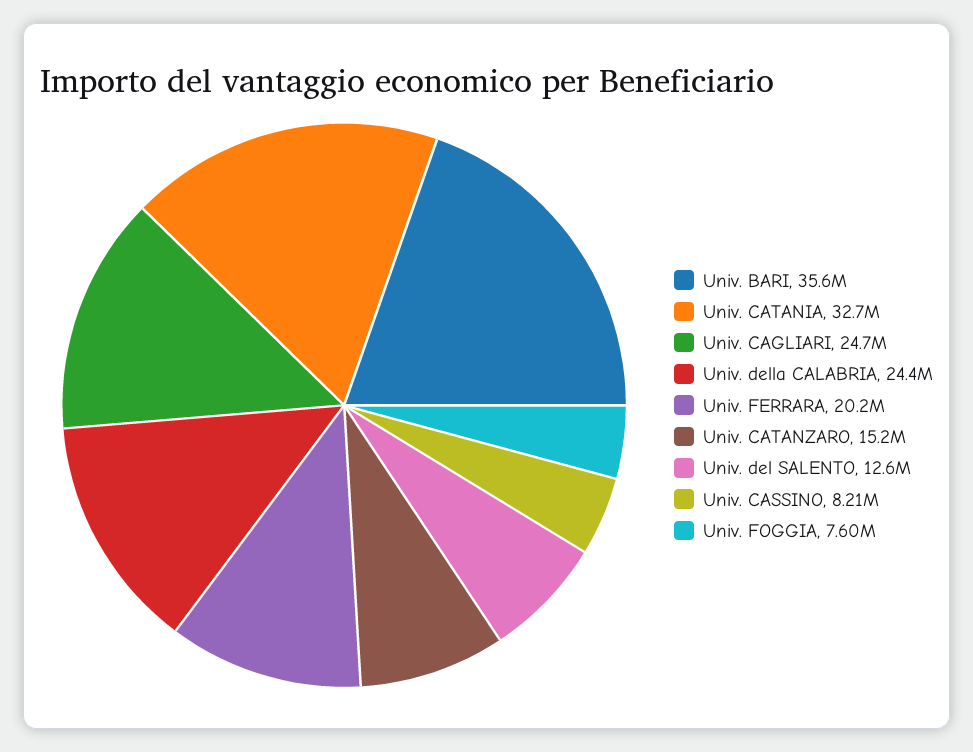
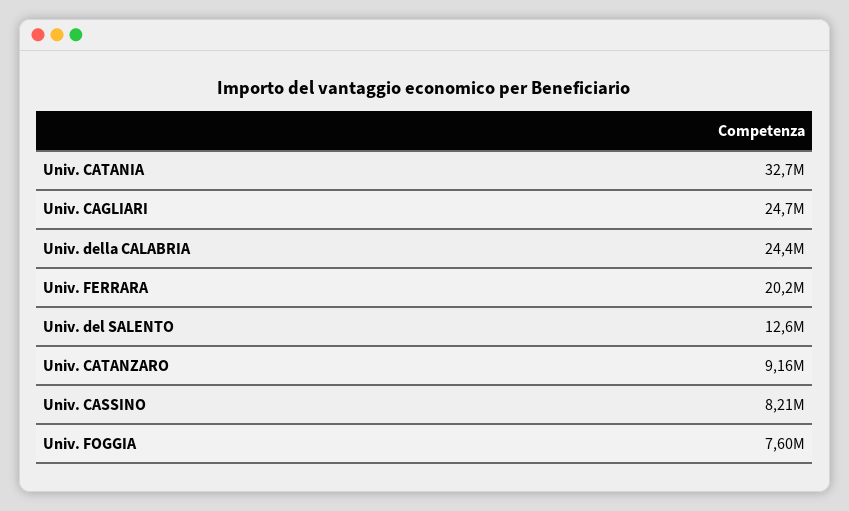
Univ. BARI: 35600000 -> none
Univ. CATANZARO: 15200000 -> 9160000

